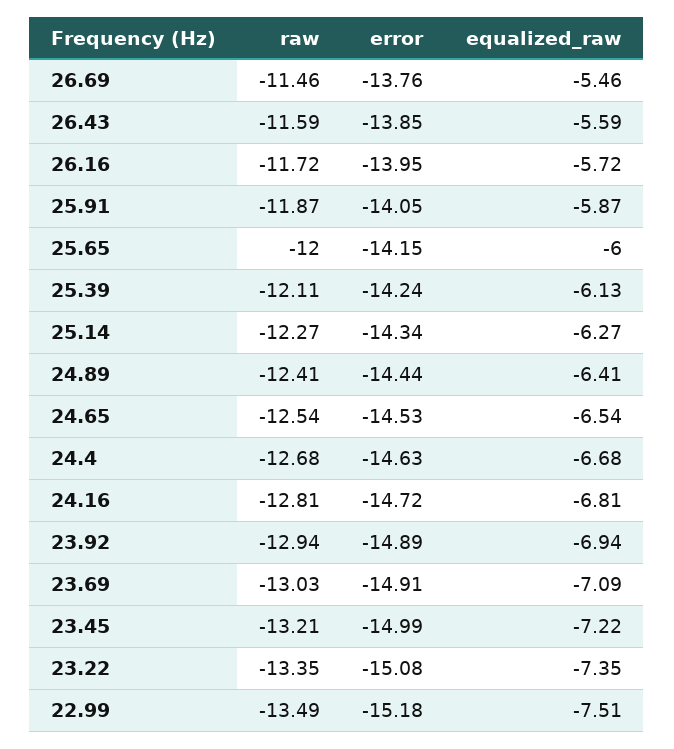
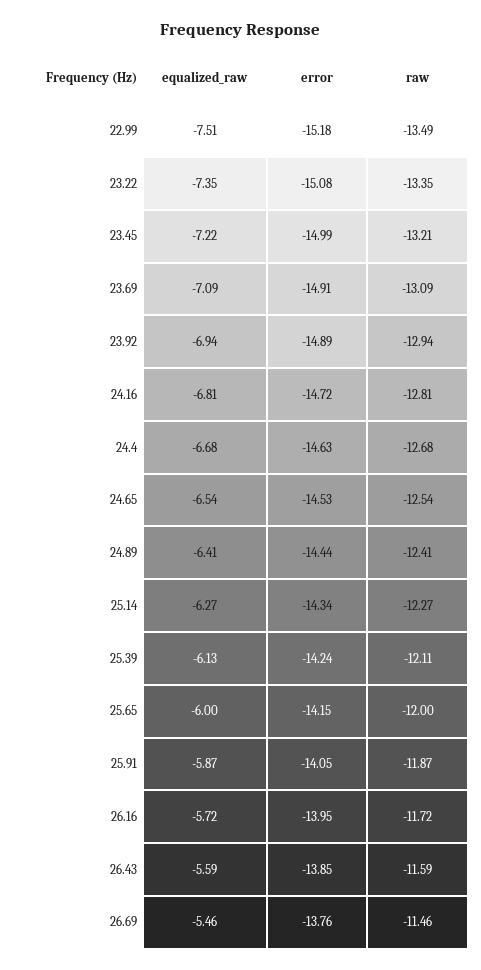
raw, 23.69: -13.03 -> -13.09

